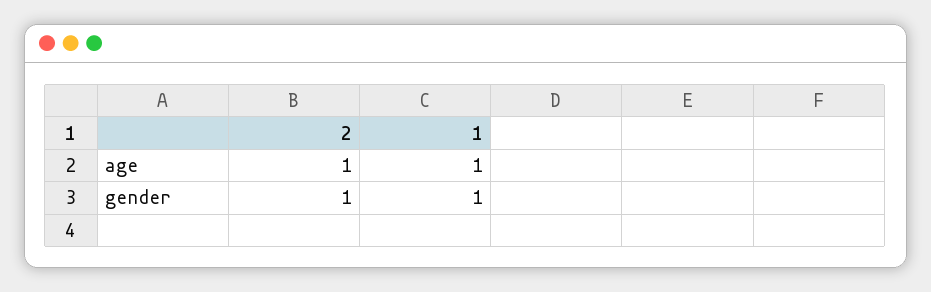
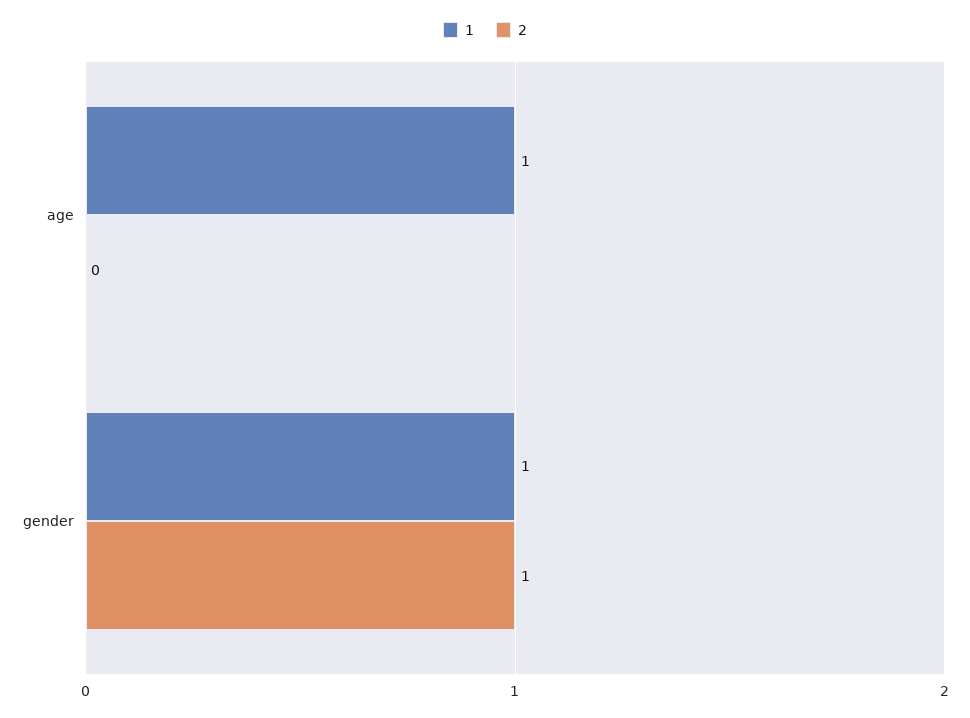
2, age: 1 -> 0

